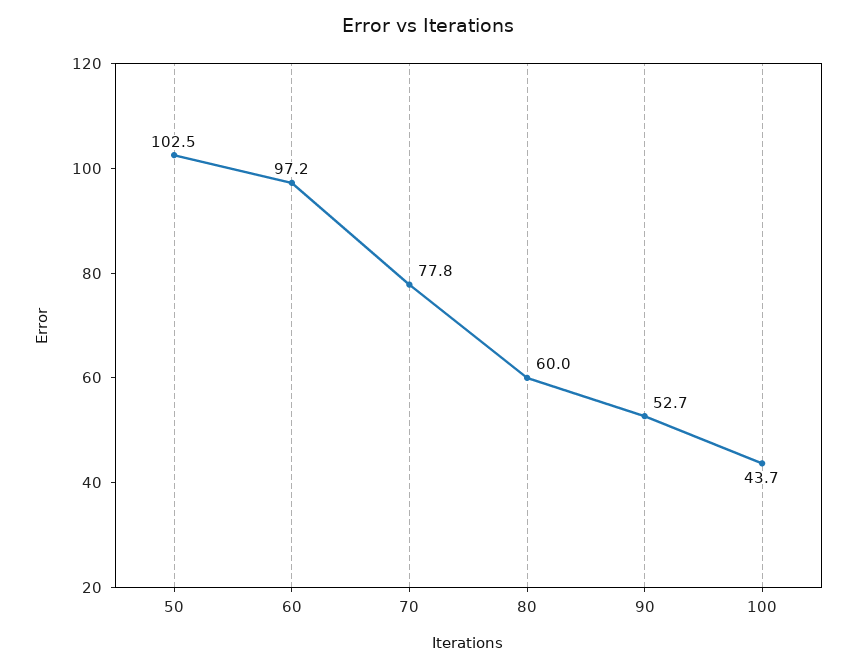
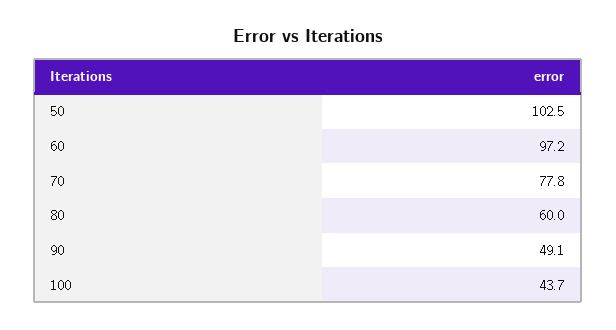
90: 52.7 -> 49.1

